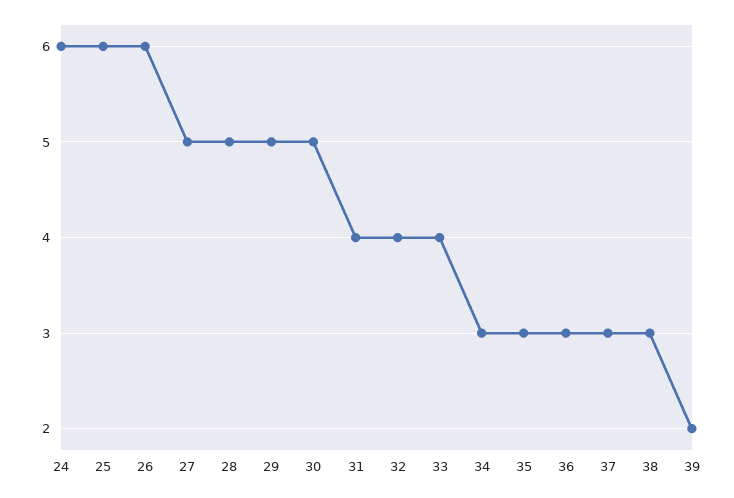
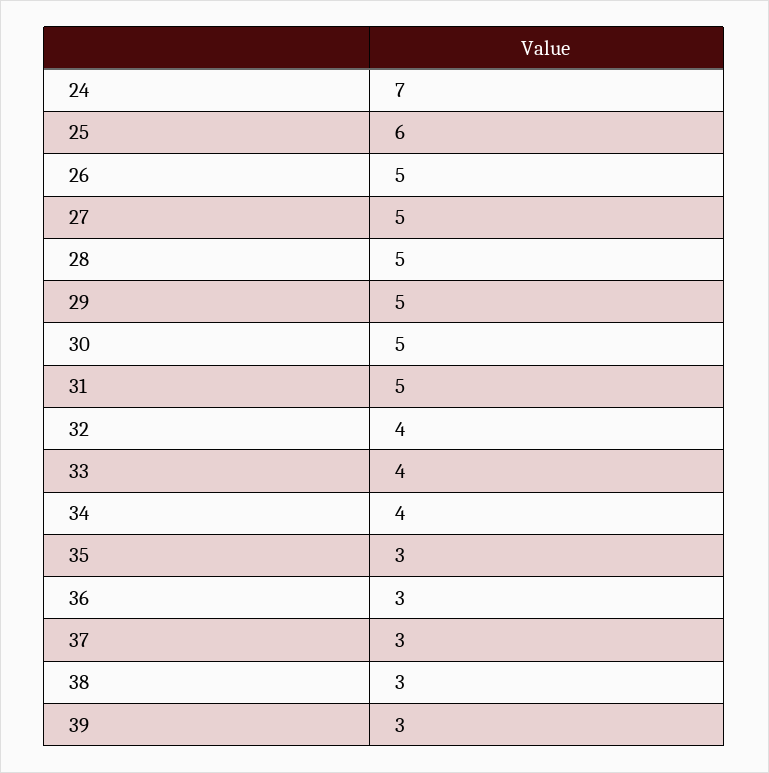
24: 6 -> 7
26: 6 -> 5
31: 4 -> 5
34: 3 -> 4
39: 2 -> 3

